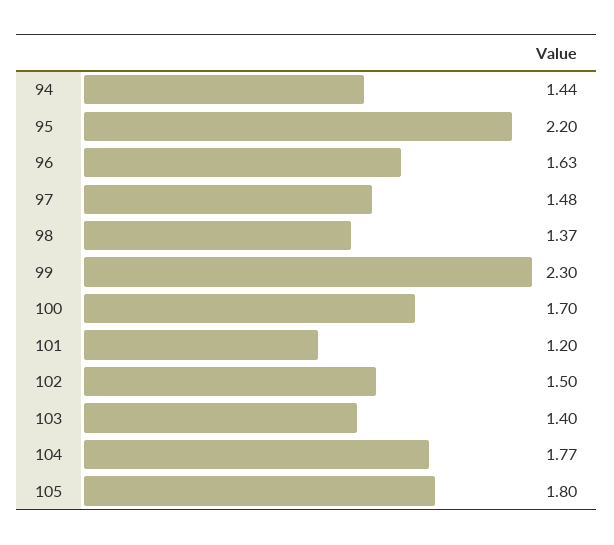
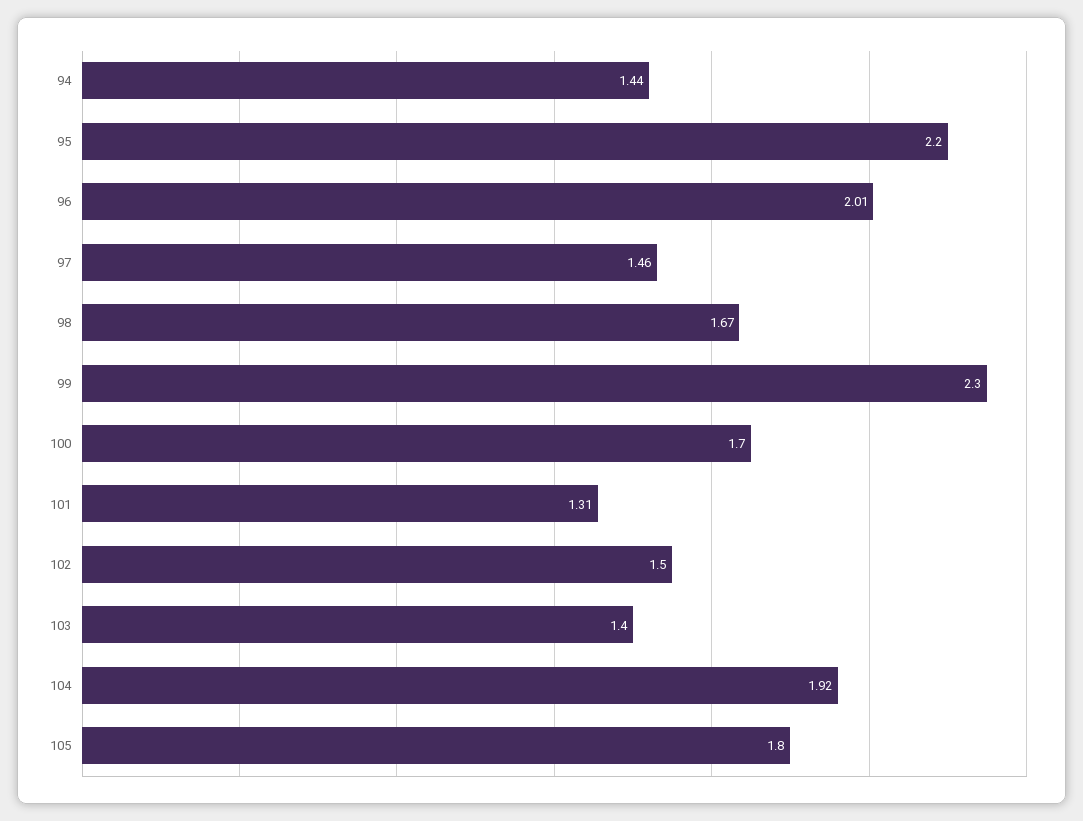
96: 1.63 -> 2.01
97: 1.48 -> 1.46
98: 1.37 -> 1.67
101: 1.2 -> 1.31
104: 1.77 -> 1.92

